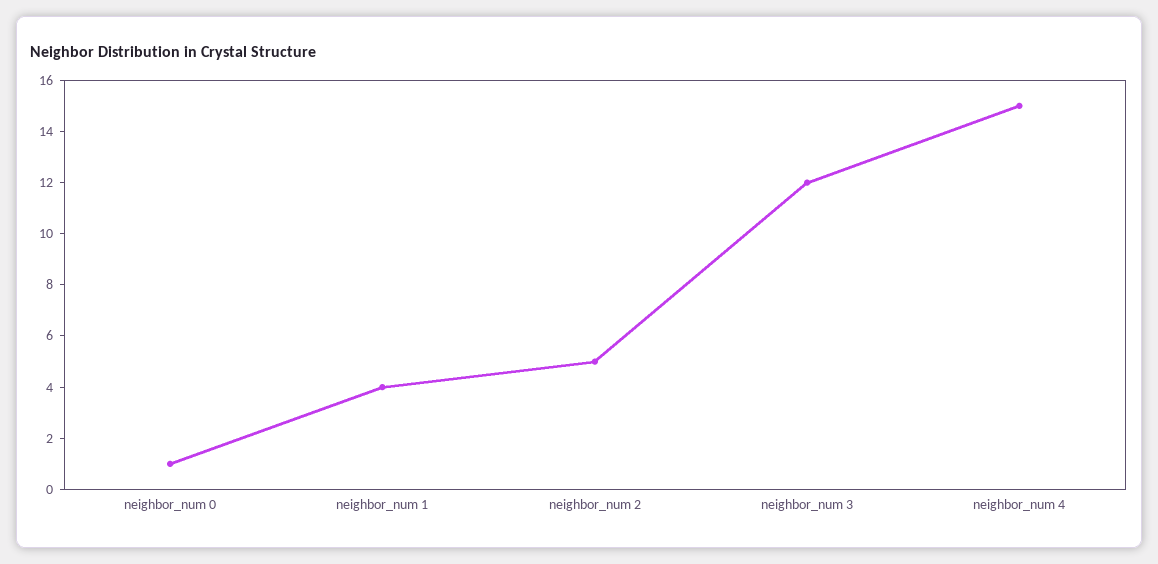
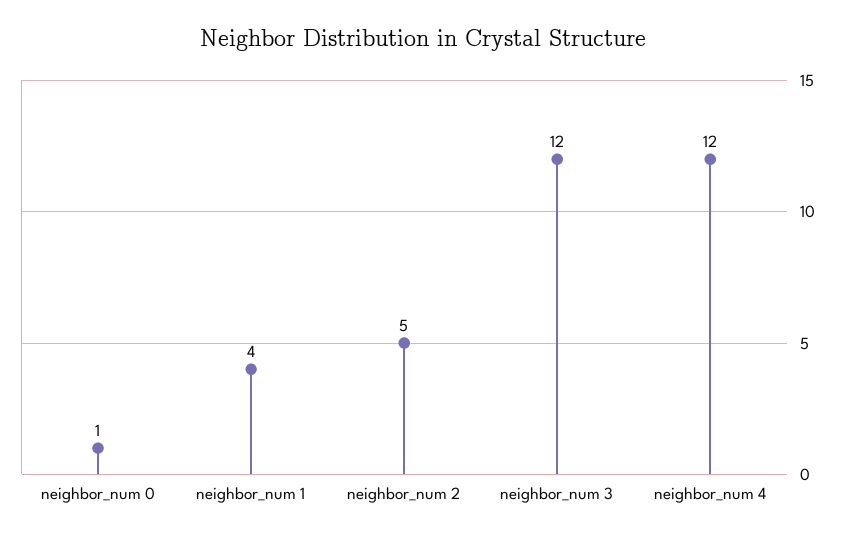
neighbor_num 4: 15 -> 12

